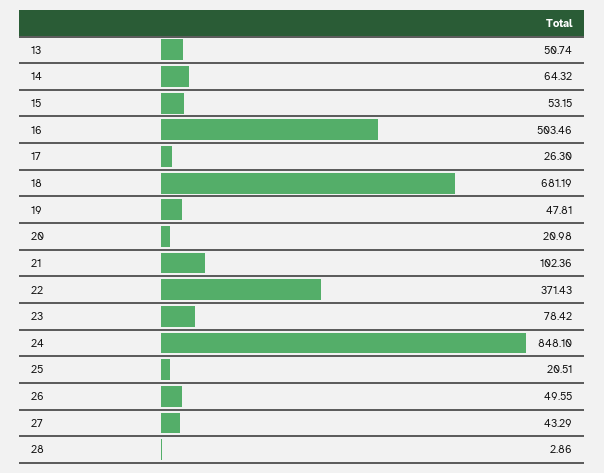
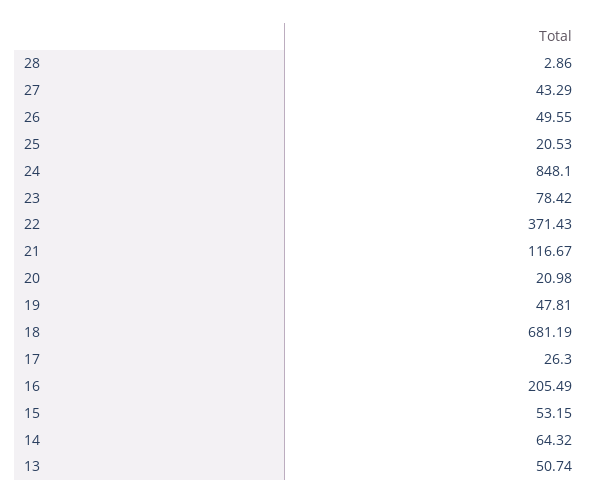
16: 503.46 -> 205.49
21: 102.36 -> 116.67
25: 20.51 -> 20.53

